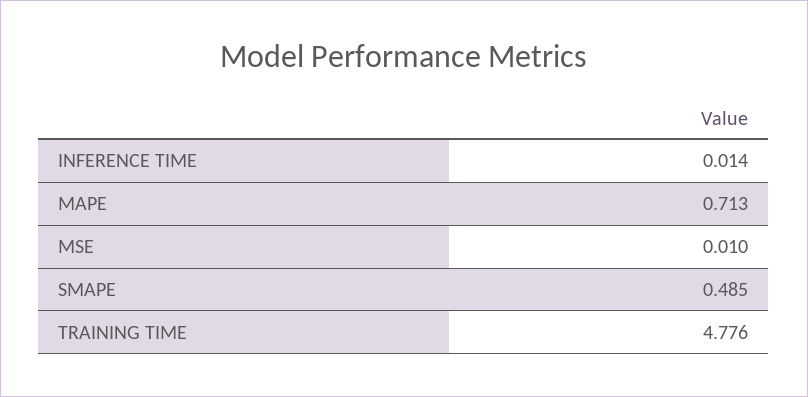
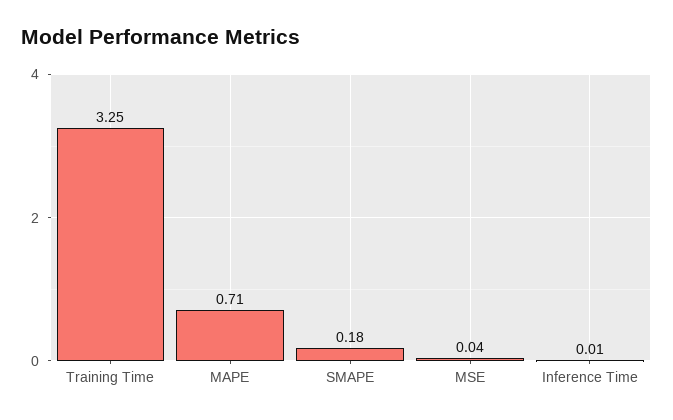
MSE: 0.01 -> 0.04
SMAPE: 0.485 -> 0.18
TRAINING TIME: 4.776 -> 3.25

